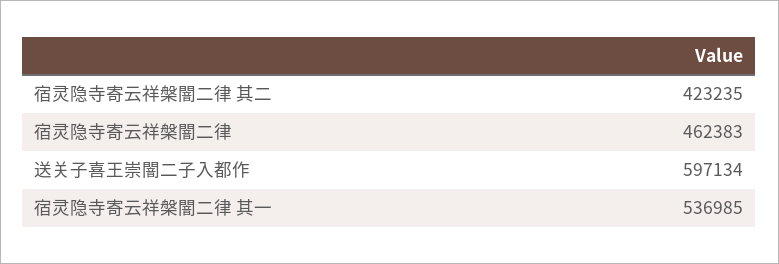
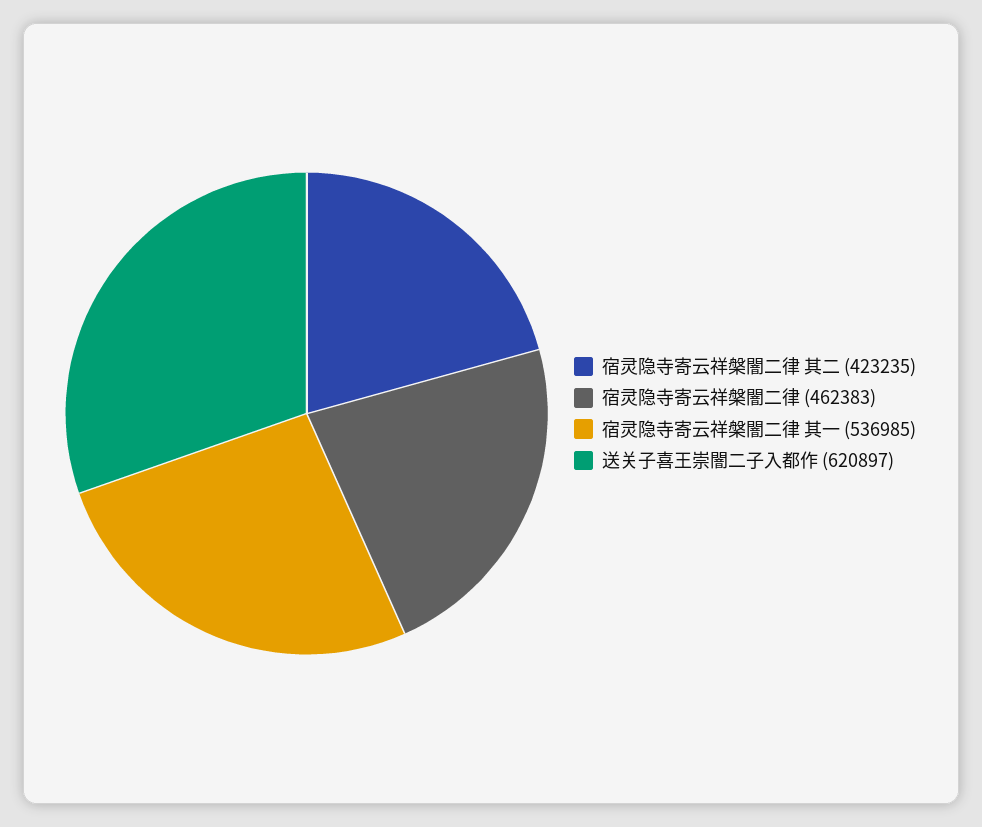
送关子喜王崇闇二子入都作: 597134 -> 620897

